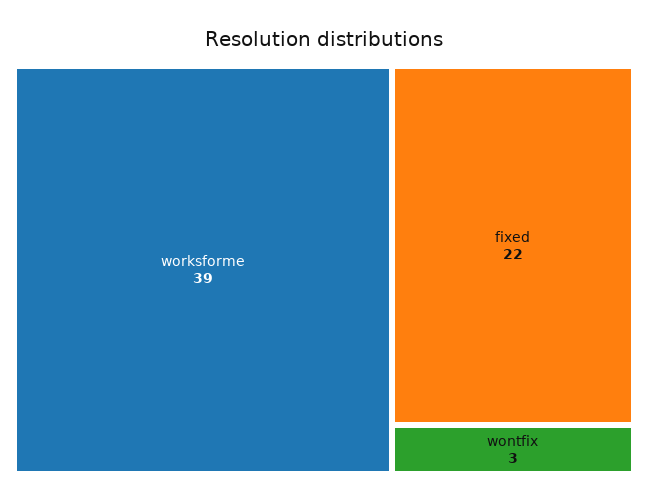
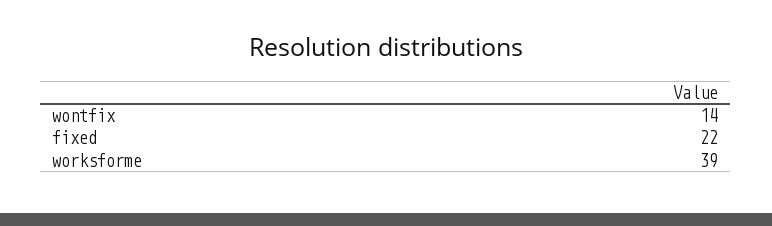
wontfix: 3 -> 14

